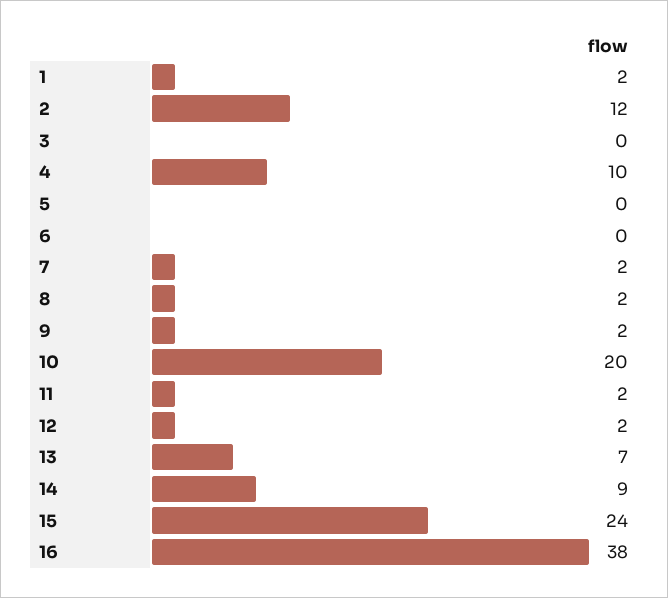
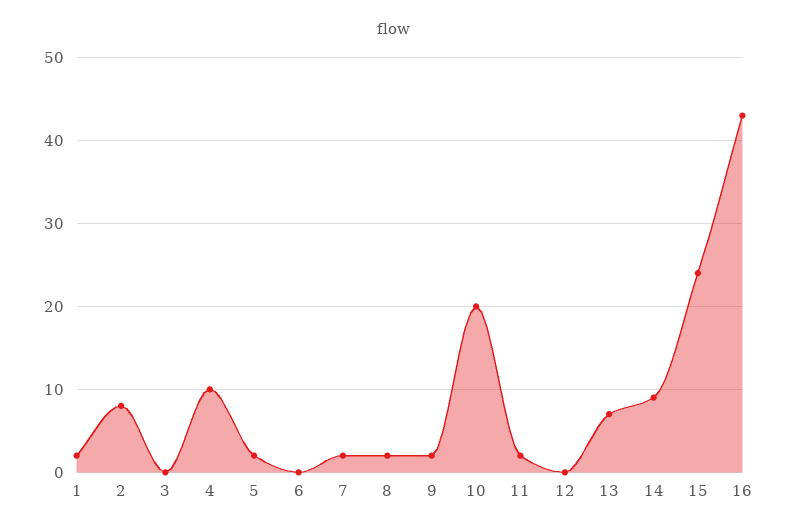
2: 12 -> 8
5: 0 -> 2
12: 2 -> 0
16: 38 -> 43

